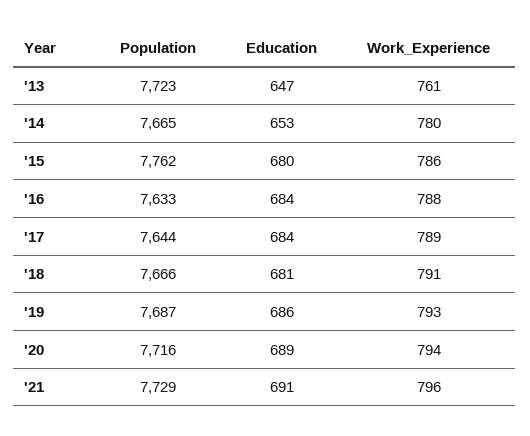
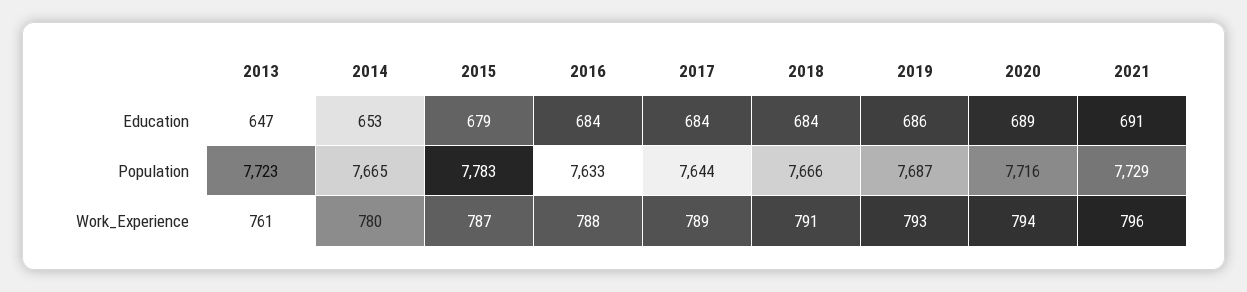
Population, '15: 7762 -> 7783
Education, '15: 680 -> 679
Work_Experience, '15: 786 -> 787
Education, '18: 681 -> 684

